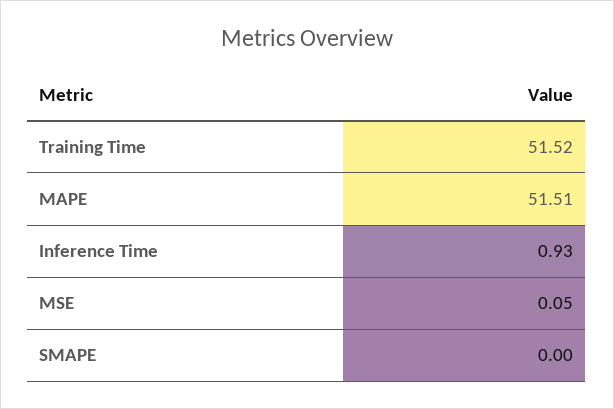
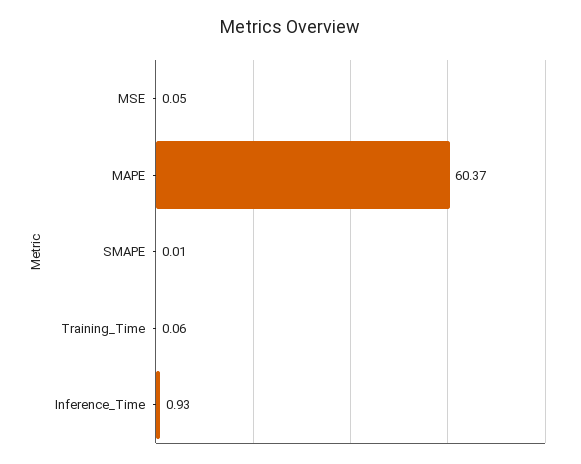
Training Time: 51.52 -> 0.06
MAPE: 51.51 -> 60.37
SMAPE: 0 -> 0.01

